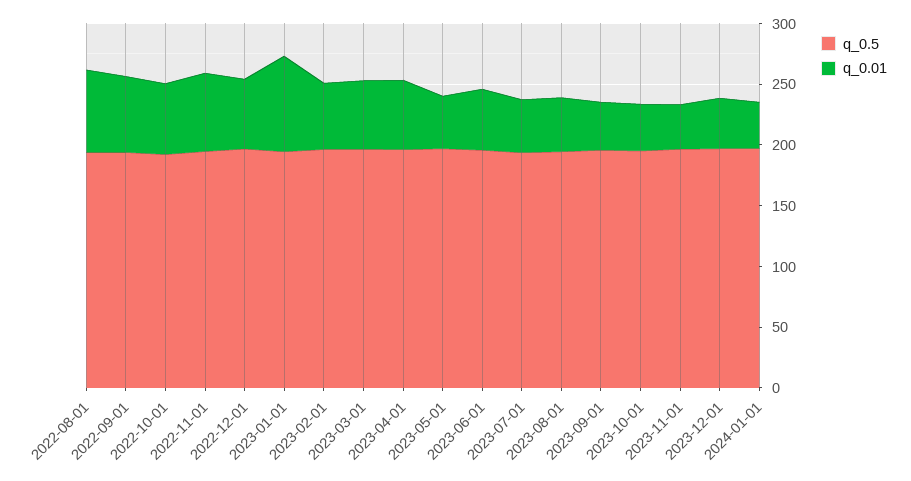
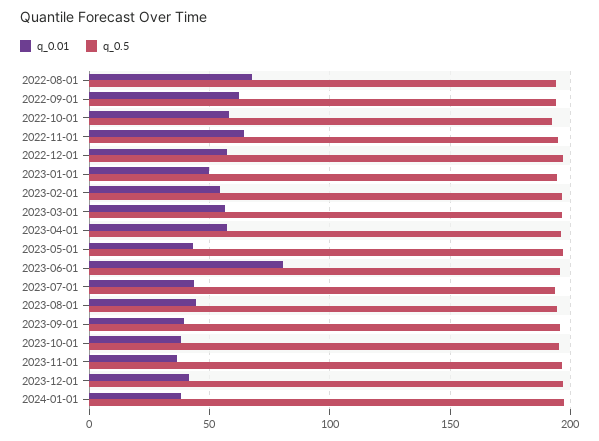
q_0.01, 2023-01-01: 80 -> 50
q_0.01, 2023-06-01: 50 -> 80

